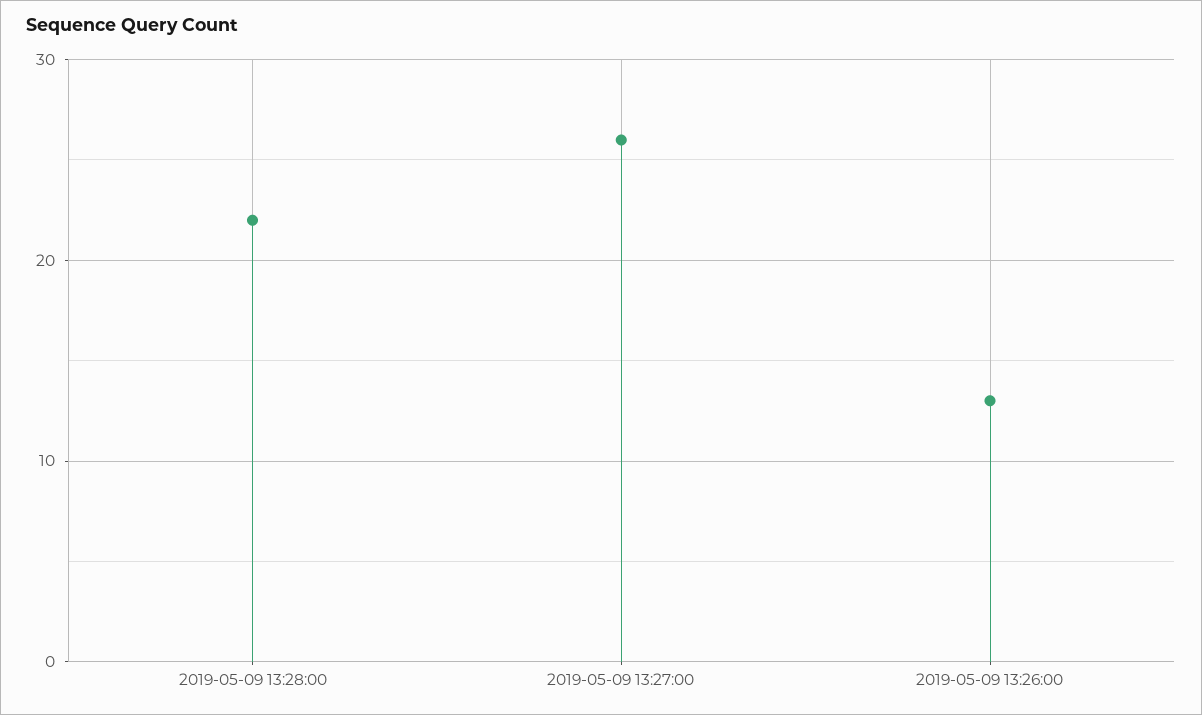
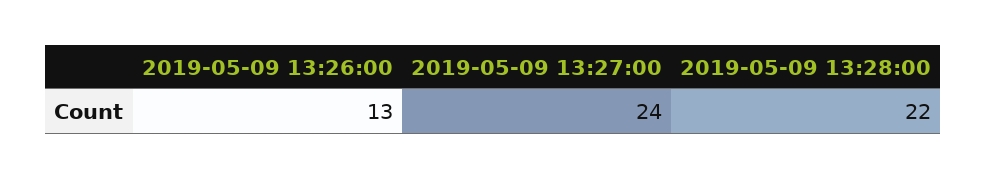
2019-05-09 13:27:00: 26 -> 24

